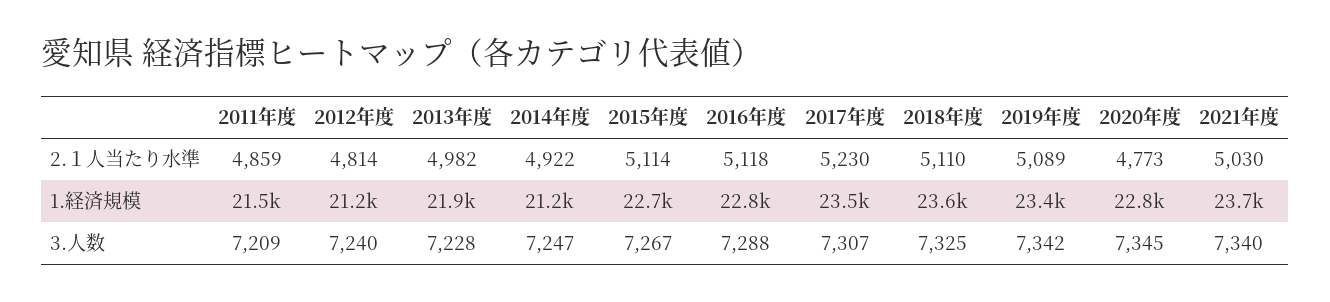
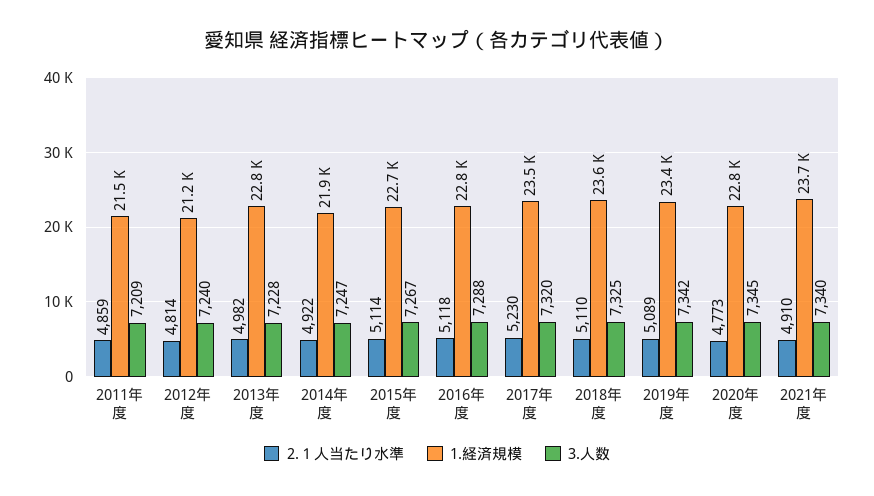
2.１人当たり水準, 2021年度: 5030 -> 4910
1.経済規模, 2013年度: 21900 -> 22800
1.経済規模, 2014年度: 21200 -> 21900
3.人数, 2017年度: 7307 -> 7320

